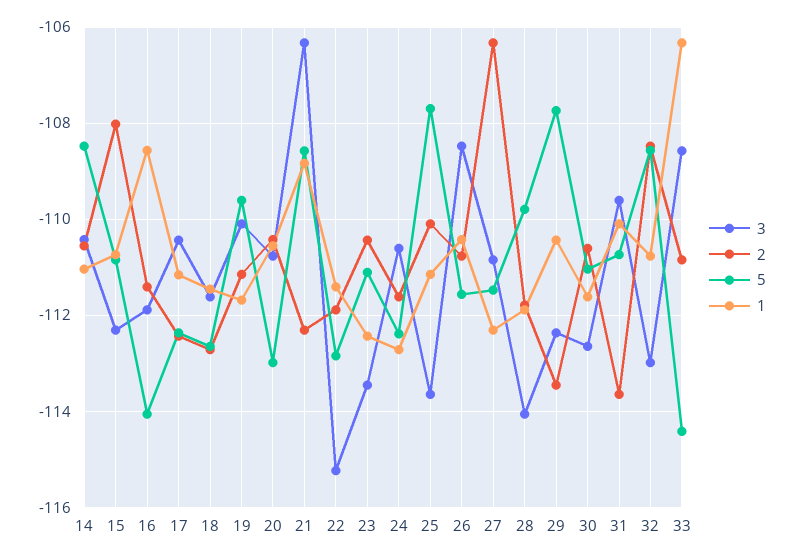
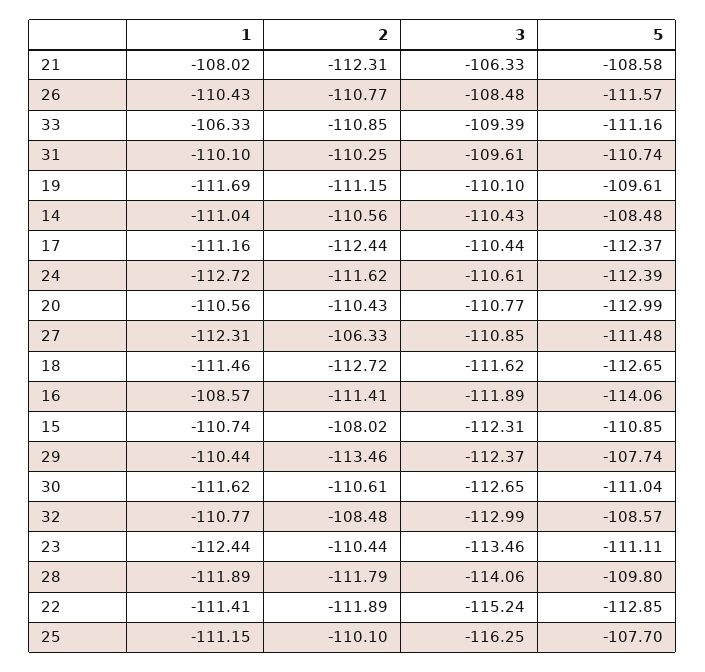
1, 21: -108.8 -> -108.02
3, 25: -113.6 -> -116.25
2, 31: -113.6 -> -110.25
3, 33: -108.6 -> -109.39
5, 33: -114.4 -> -111.16

